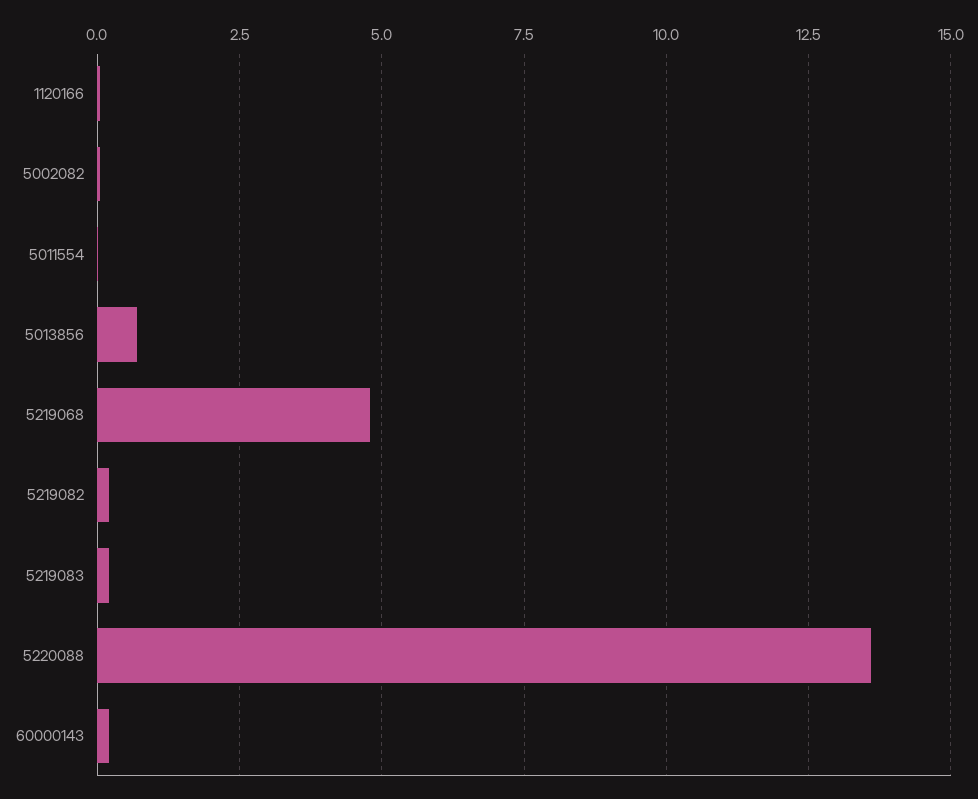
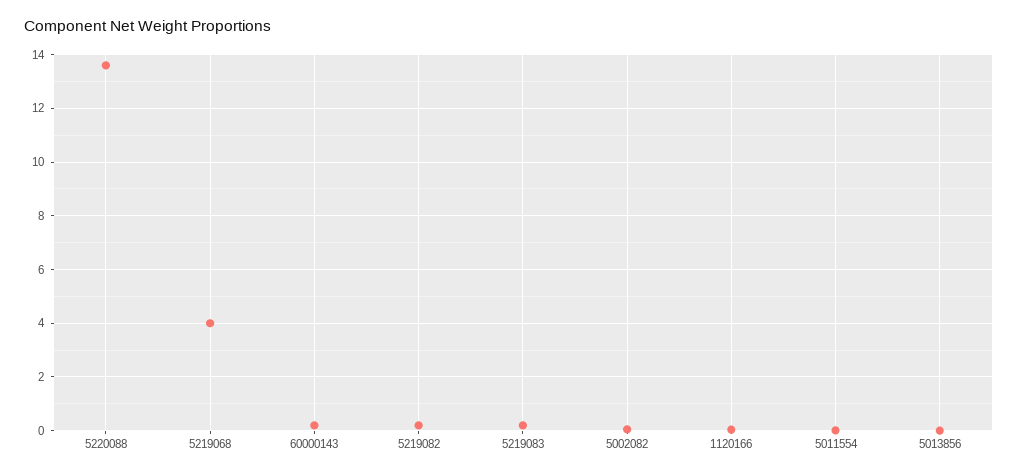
5013856: 0.75 -> 0
5219068: 4.75 -> 4

